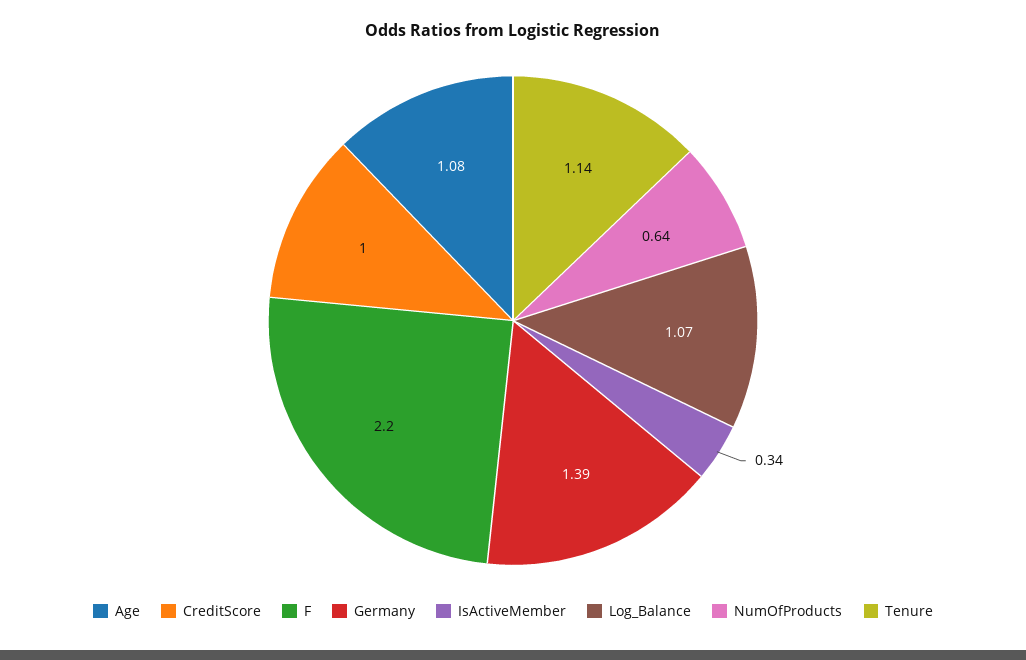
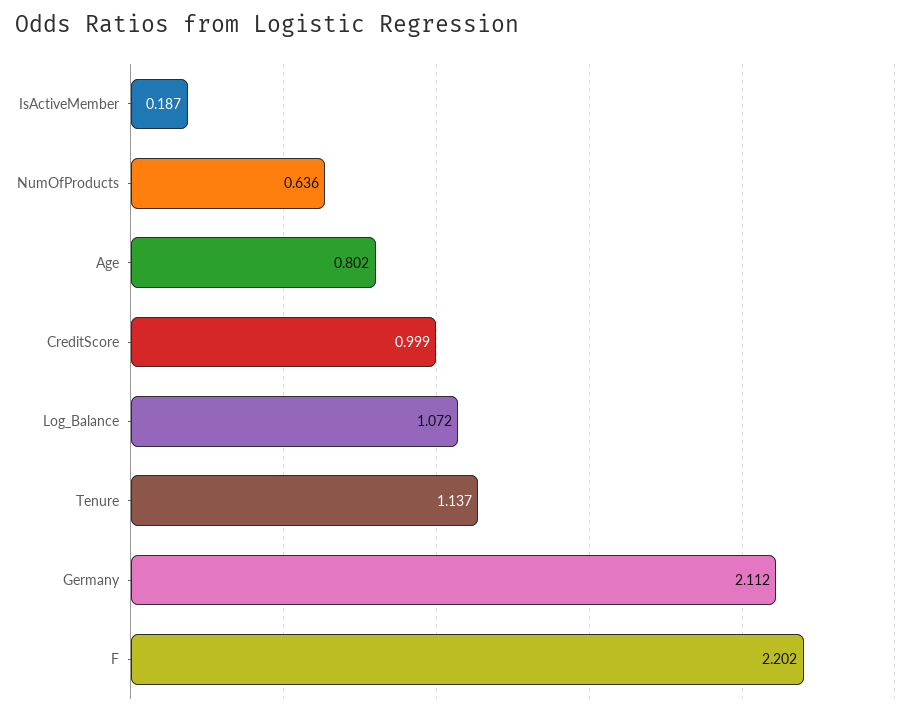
Age: 1.08 -> 0.802
Germany: 1.39 -> 2.112
IsActiveMember: 0.34 -> 0.187

